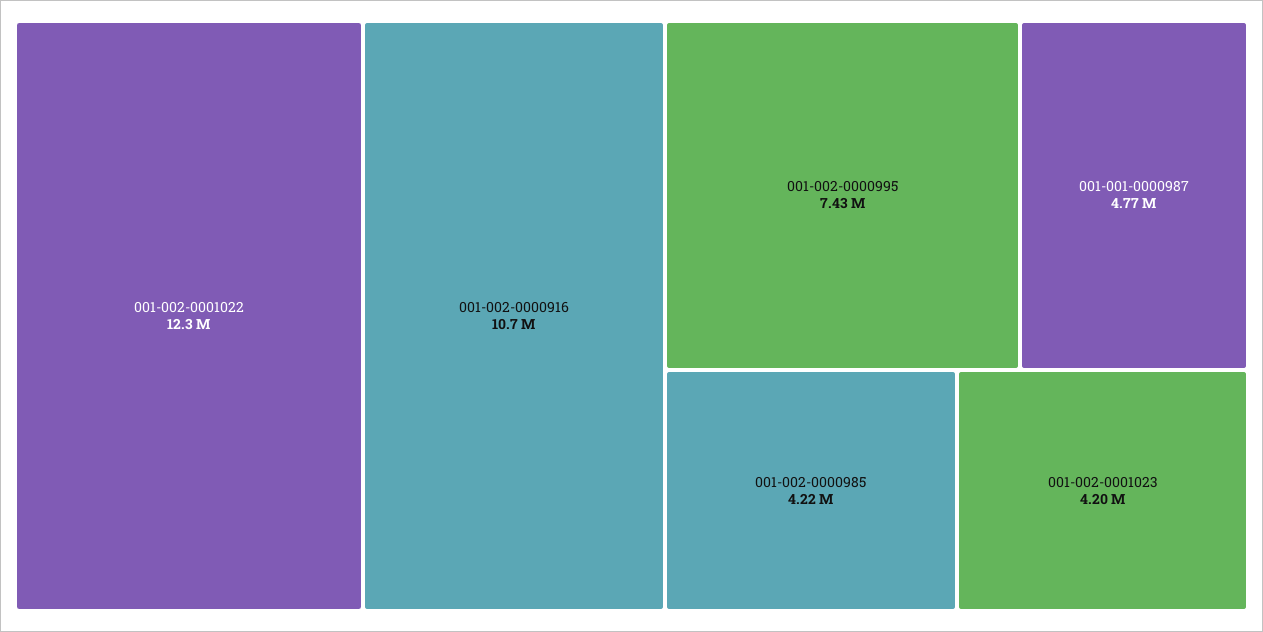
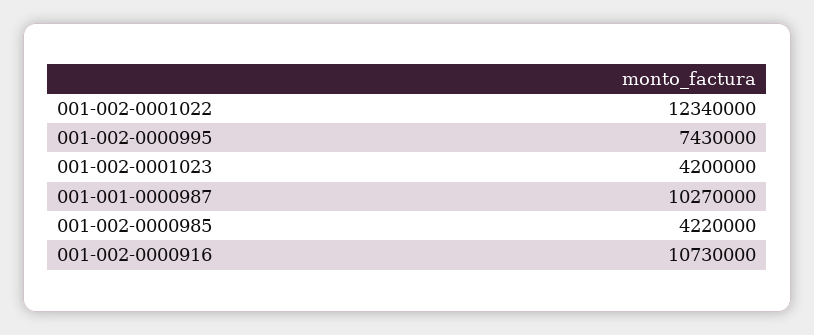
001-001-0000987: 4770000 -> 10270000

